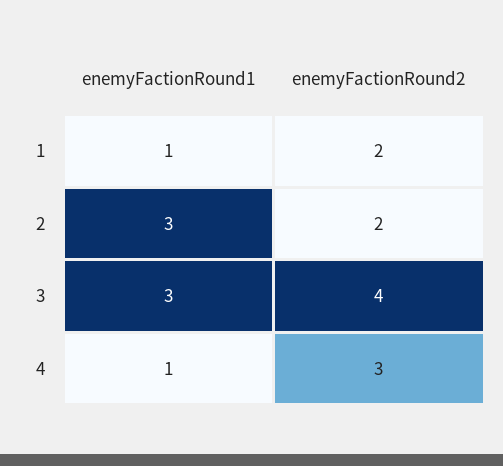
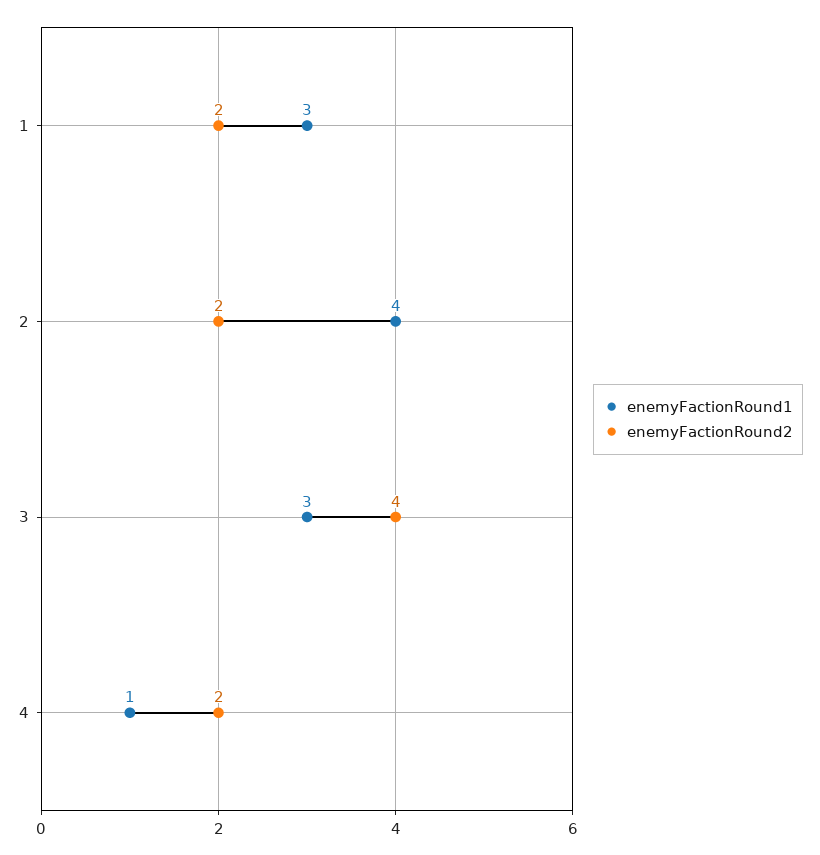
enemyFactionRound1, 1: 1 -> 3
enemyFactionRound1, 2: 3 -> 4
enemyFactionRound2, 4: 3 -> 2

